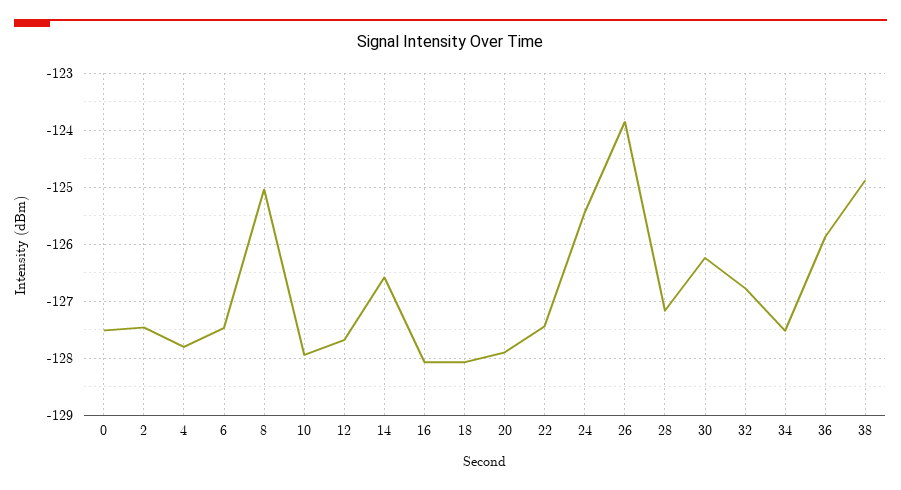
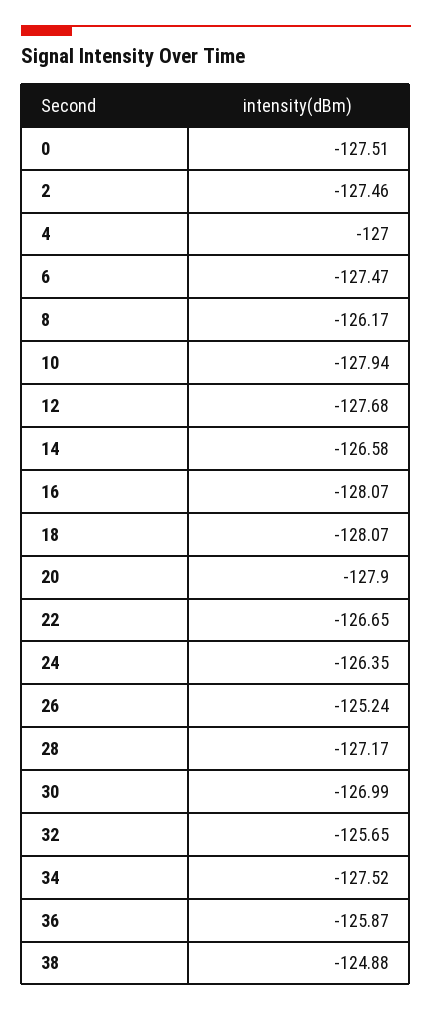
4: -127.8 -> -127
8: -125 -> -126.17
22: -127.4 -> -126.65
24: -125.4 -> -126.35
26: -123.8 -> -125.24
30: -126.2 -> -126.99
32: -126.8 -> -125.65

